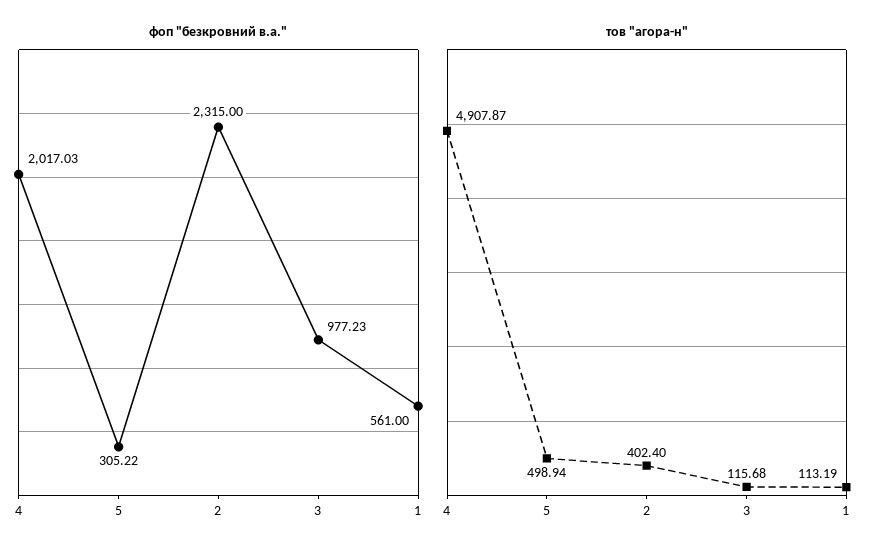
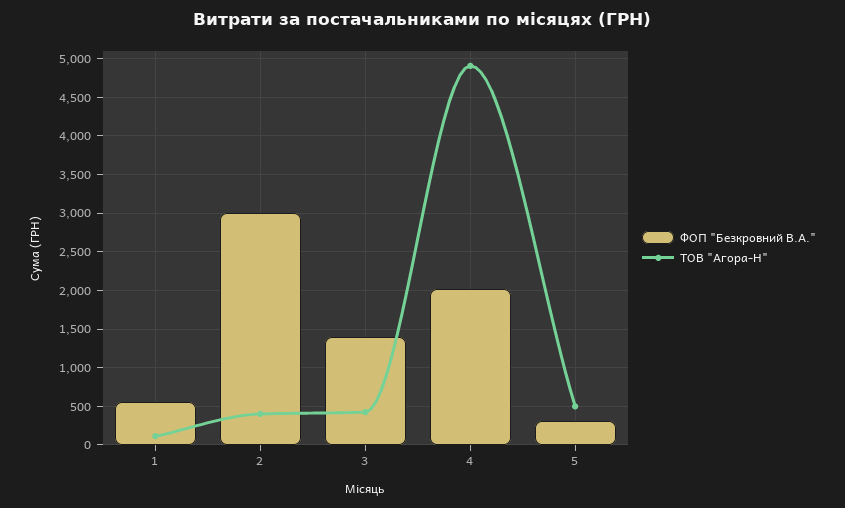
фоп "безкровний в.а.", 2: 2315 -> 3000
фоп "безкровний в.а.", 3: 977.23 -> 1400
тов "агора-н", 3: 115.68 -> 400

